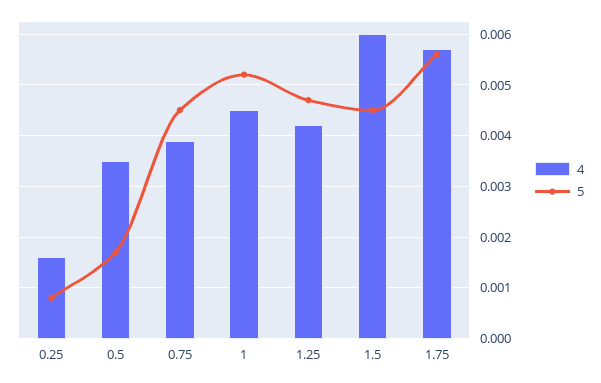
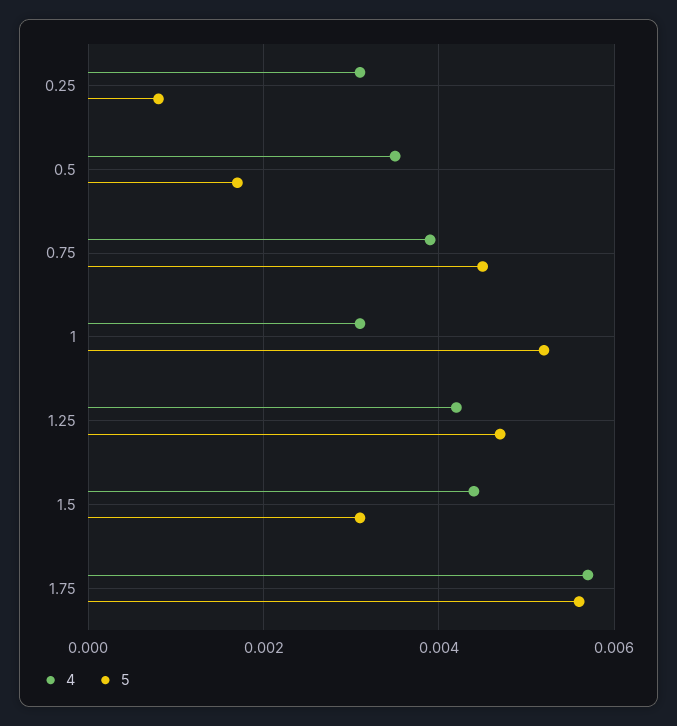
4, 0.25: 0.0015 -> 0.003
4, 1: 0.0045 -> 0.003
4, 1.5: 0.006 -> 0.0045
5, 1.5: 0.0045 -> 0.003

